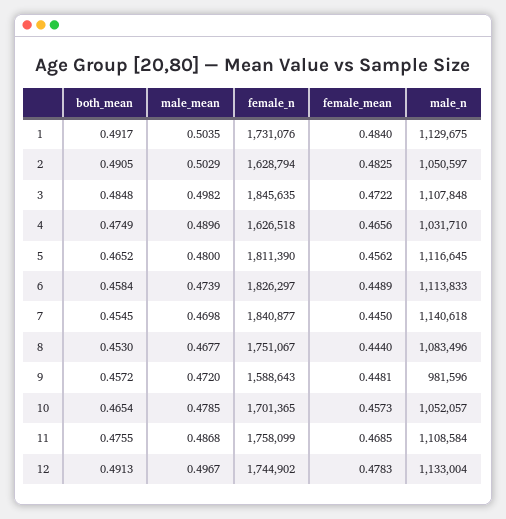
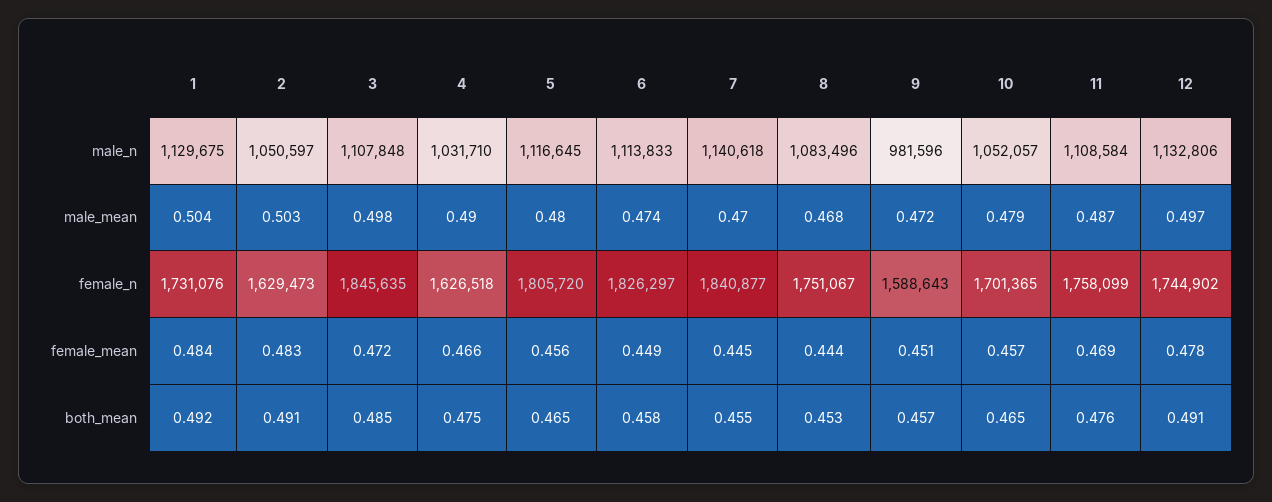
female_n, 2: 1628794 -> 1629473
female_n, 5: 1811390 -> 1805720
female_mean, 9: 0.4481 -> 0.451
male_n, 12: 1133004 -> 1132806

